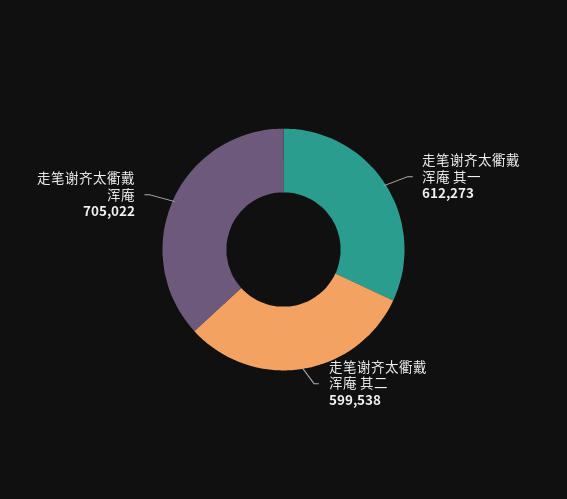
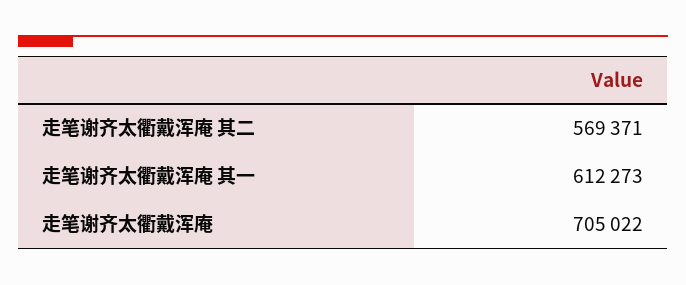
走笔谢齐太衢戴浑庵 其二: 599538 -> 569371

